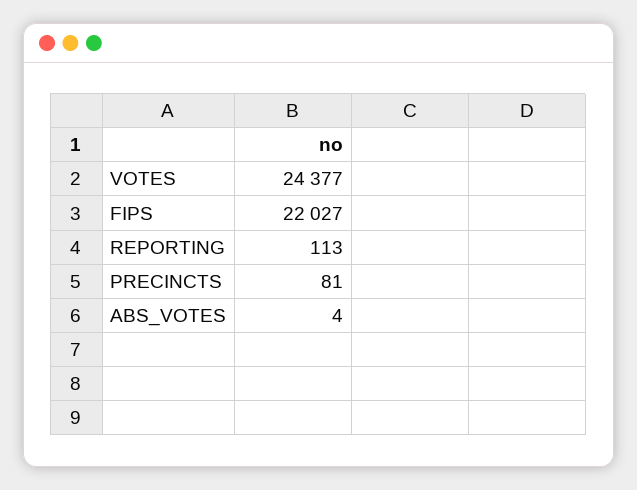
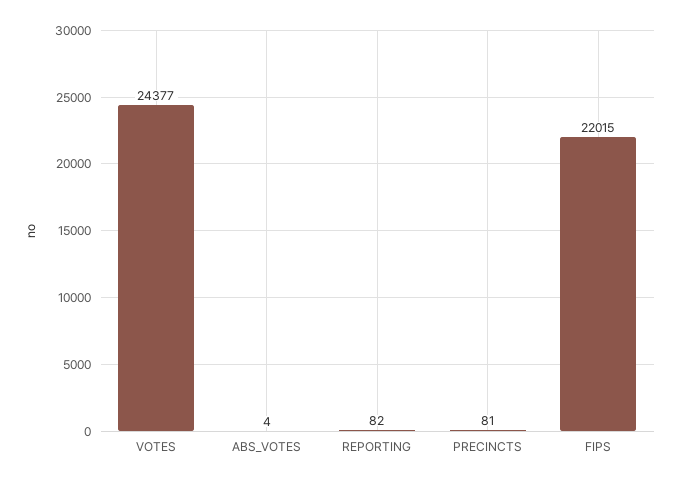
FIPS: 22027 -> 22015
REPORTING: 113 -> 82

